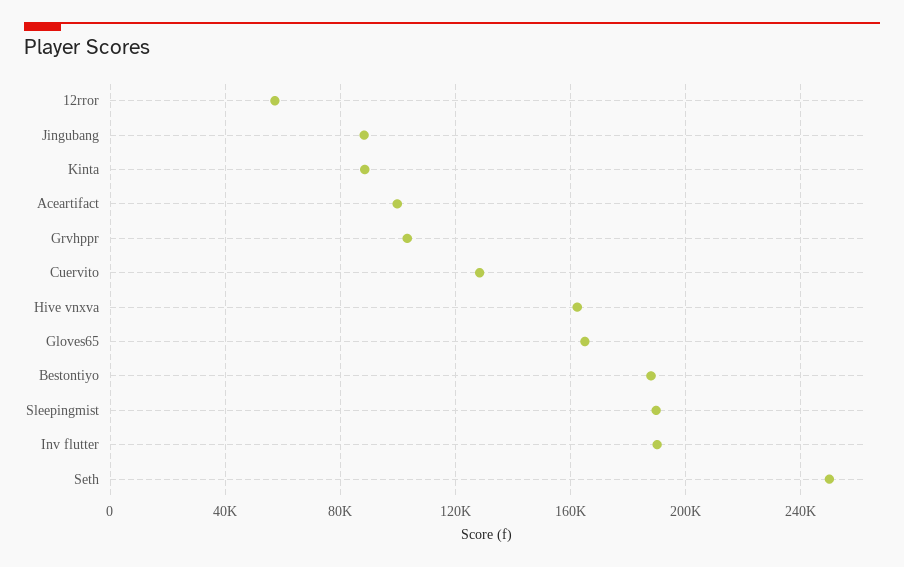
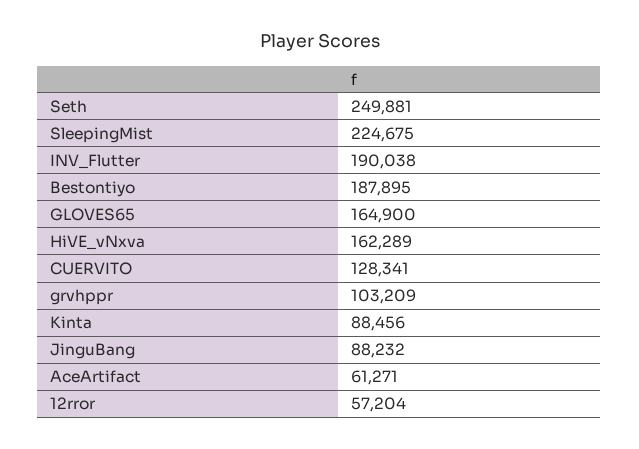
Aceartifact: 100000 -> 61271
Sleepingmist: 190000 -> 224675

